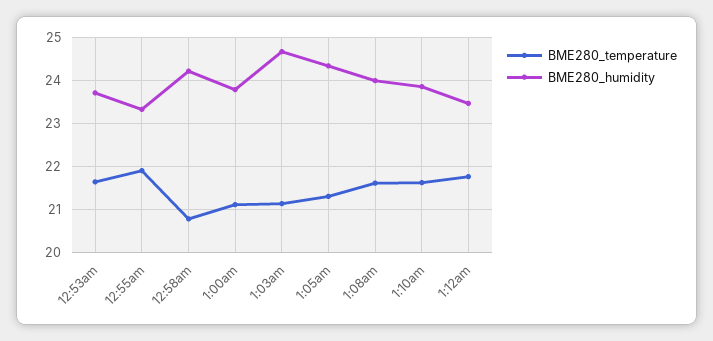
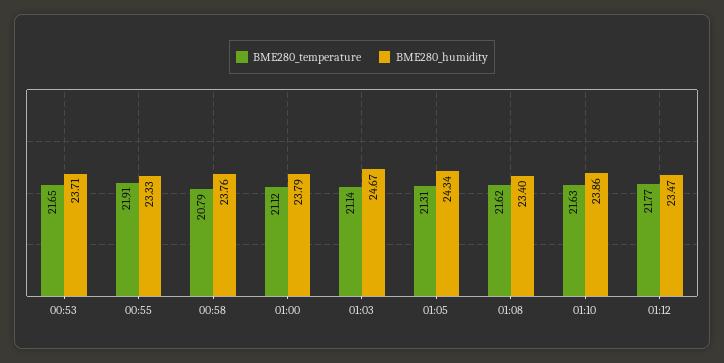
BME280_humidity, 12:58am: 24.2 -> 23.76
BME280_humidity, 1:08am: 24 -> 23.4

